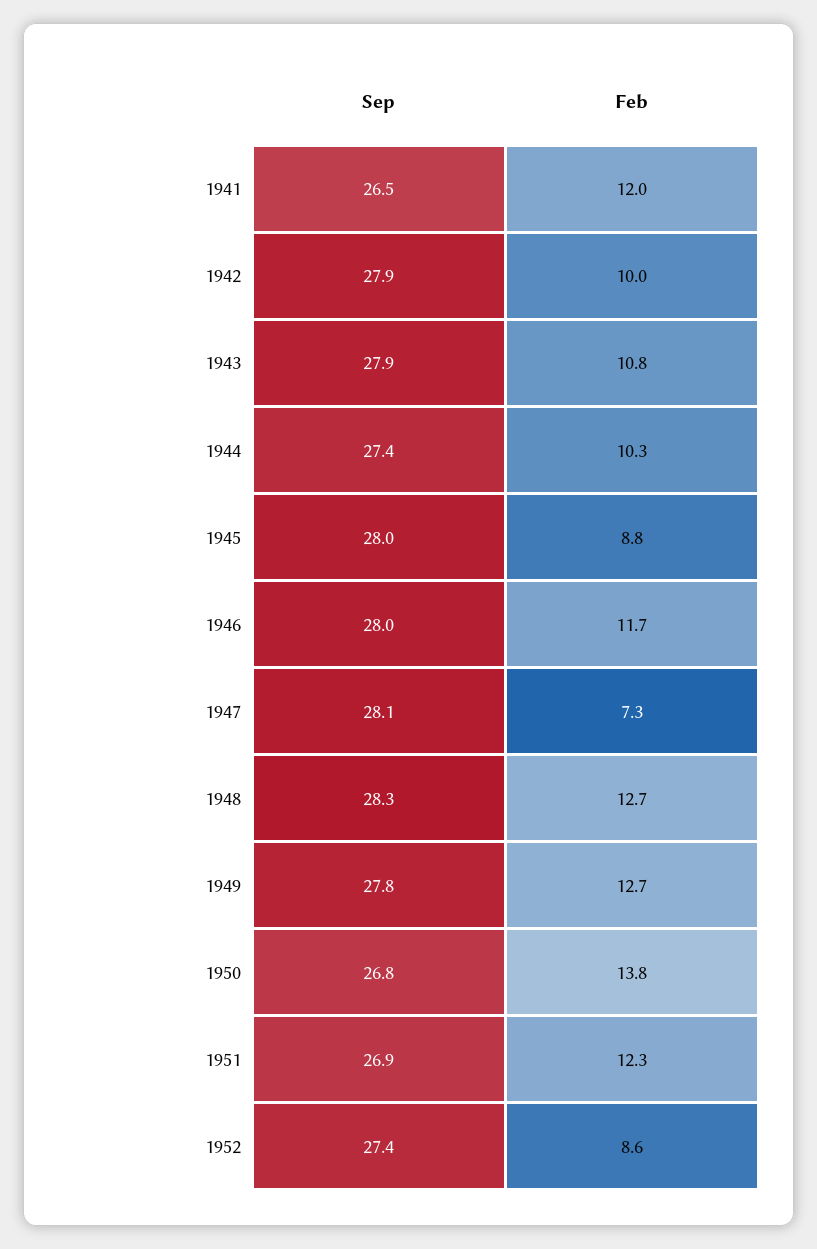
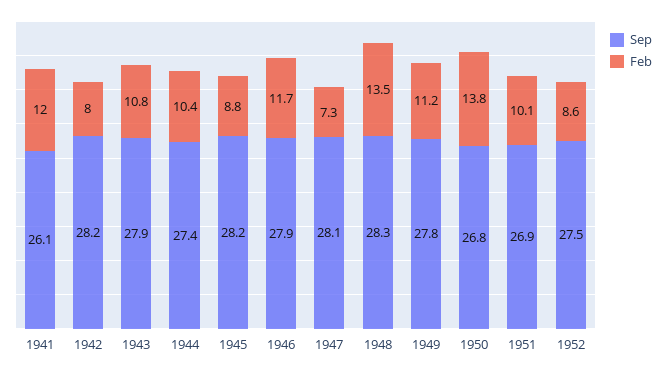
Sep, 1941: 26.5 -> 26.1
Sep, 1942: 27.9 -> 28.2
Feb, 1942: 10 -> 8
Feb, 1944: 10.3 -> 10.4
Sep, 1945: 28 -> 28.2
Sep, 1946: 28 -> 27.9
Feb, 1948: 12.7 -> 13.5
Feb, 1949: 12.7 -> 11.2
Feb, 1951: 12.3 -> 10.1
Sep, 1952: 27.4 -> 27.5

